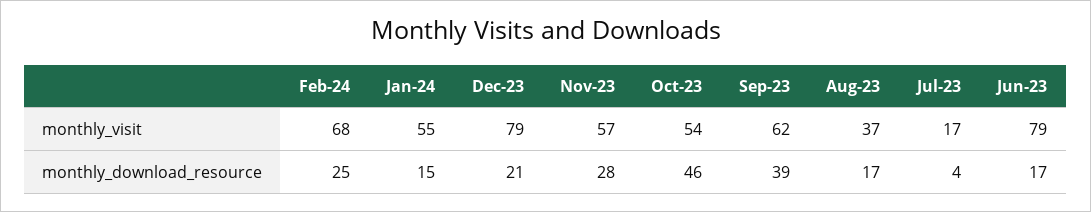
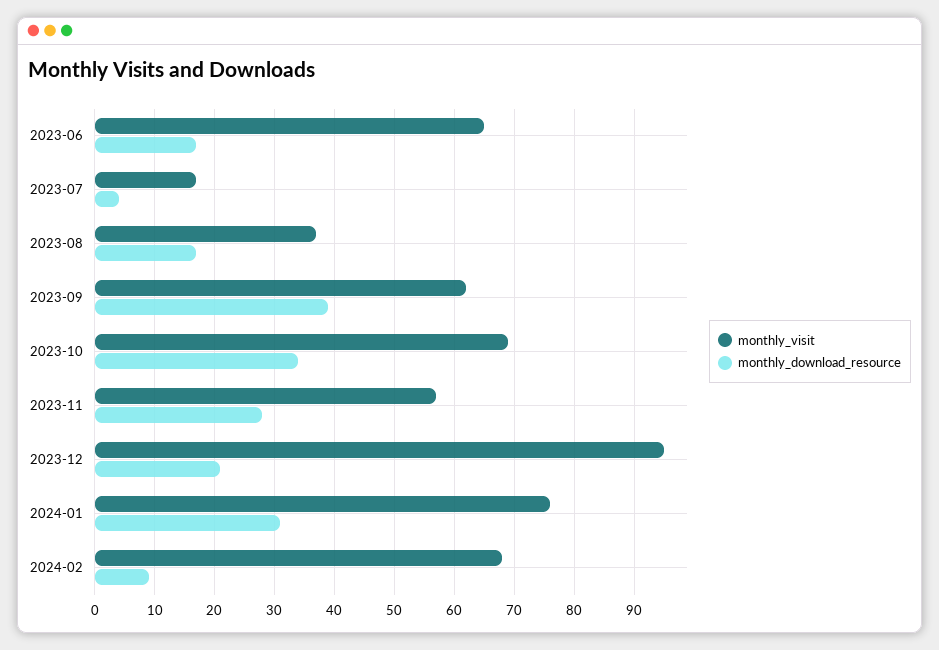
monthly_visit, Jan-24: 55 -> 75
monthly_visit, Dec-23: 79 -> 95
monthly_visit, Oct-23: 54 -> 70
monthly_visit, Jun-23: 79 -> 65
monthly_download_resource, Feb-24: 25 -> 10
monthly_download_resource, Jan-24: 15 -> 30
monthly_download_resource, Oct-23: 46 -> 35

